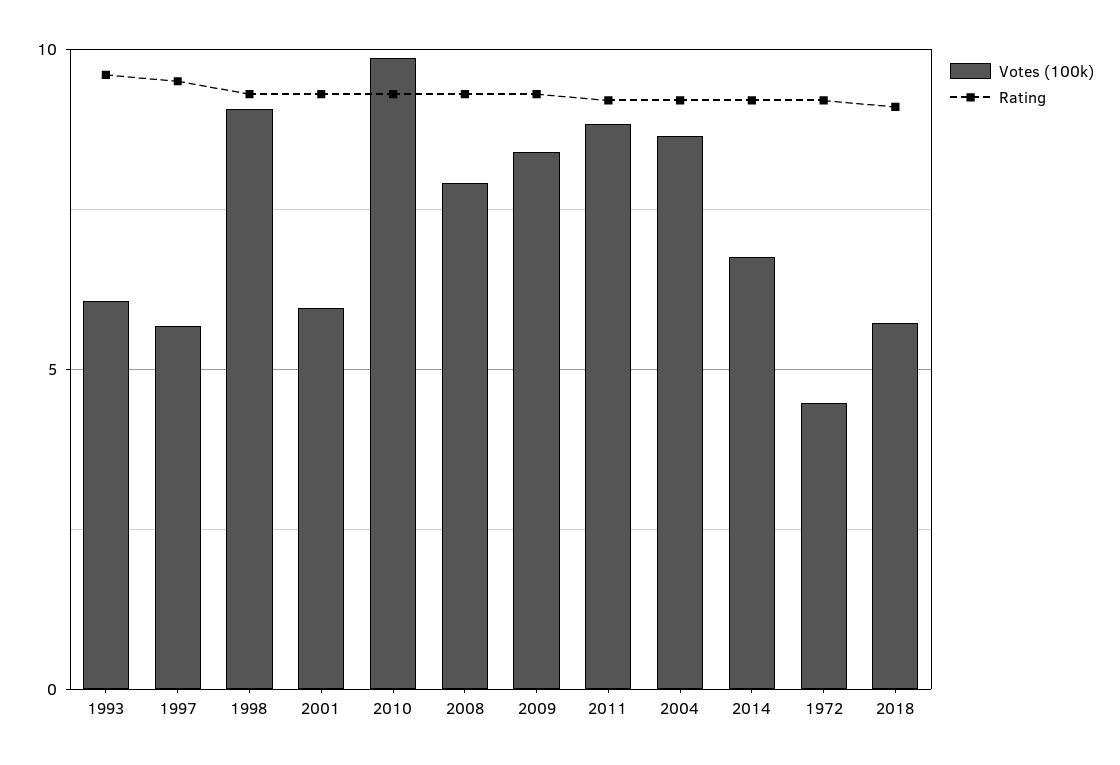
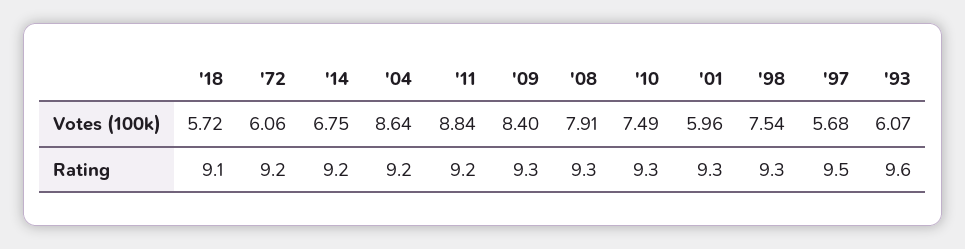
Votes (100k), 1998: 9 -> 7.54
Votes (100k), 2010: 10 -> 7.49
Votes (100k), 1972: 4.5 -> 6.06

